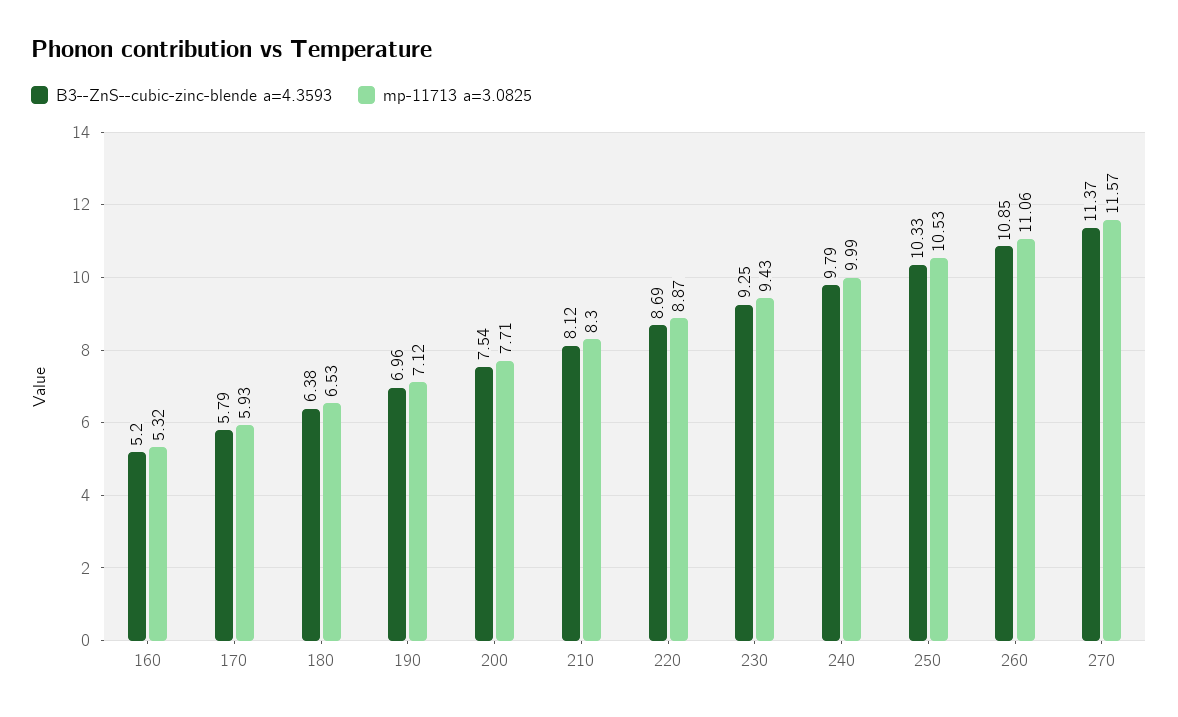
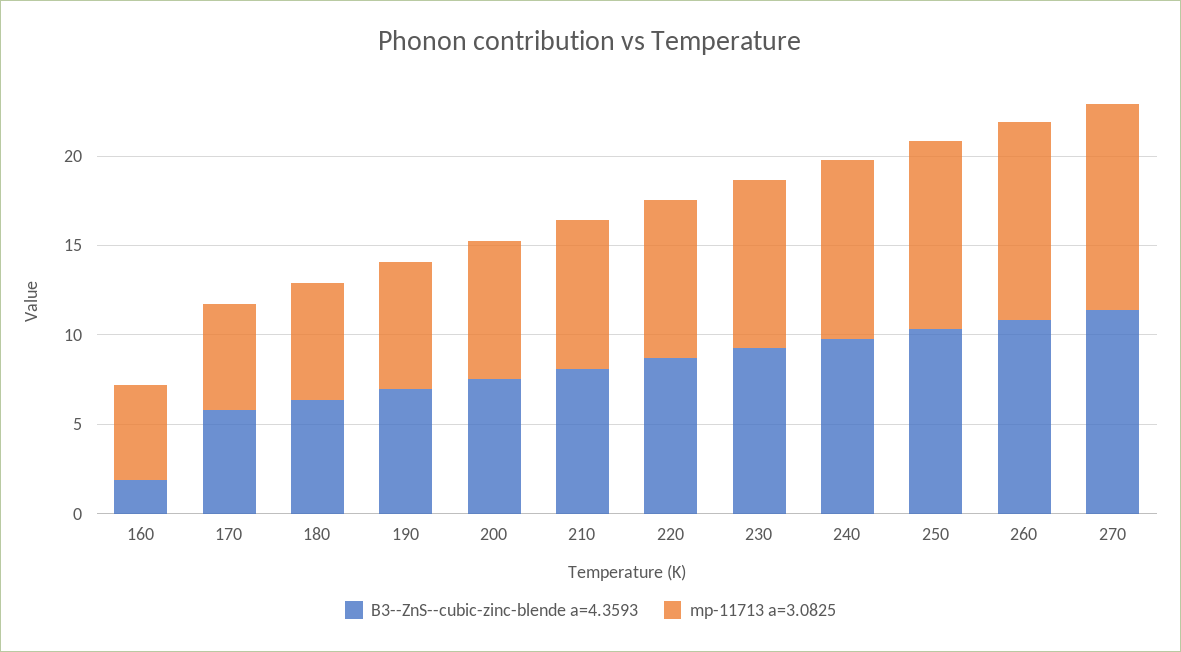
B3--ZnS--cubic-zinc-blende a=4.3593, 160: 5.2 -> 2

